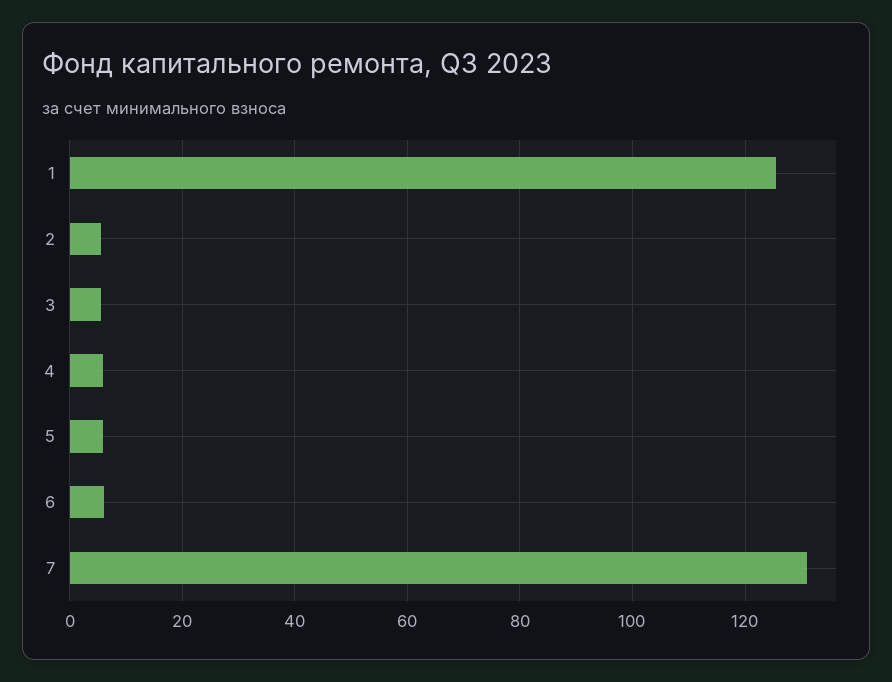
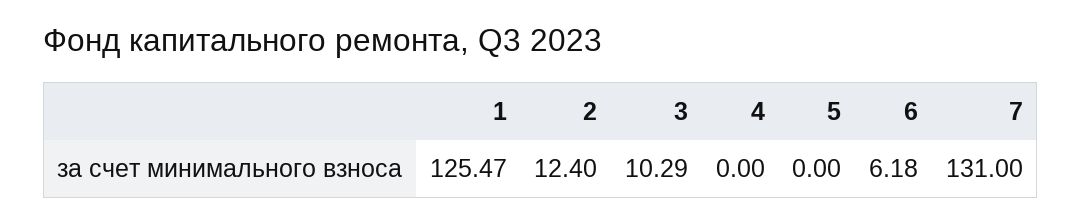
2: 6 -> 12.4
3: 6 -> 10.29
4: 6 -> 0
5: 6 -> 0

